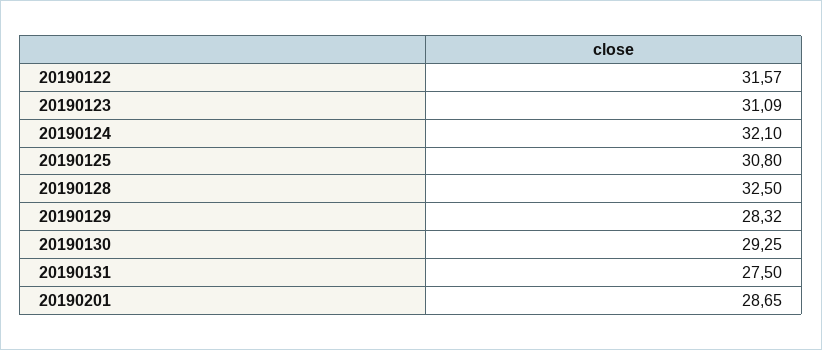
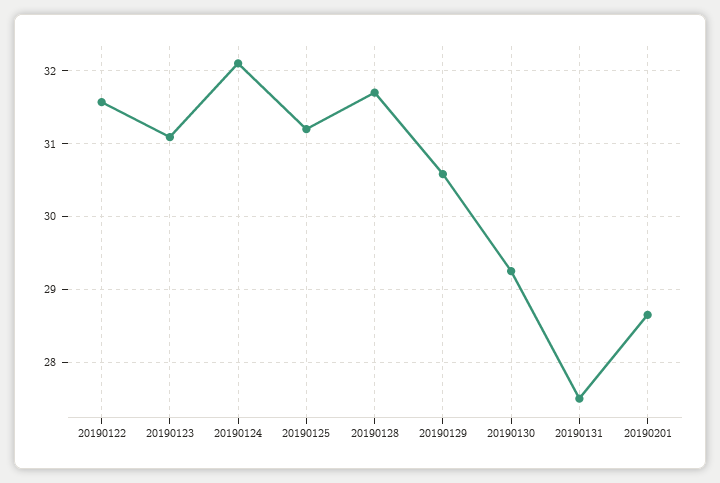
20190125: 30.8 -> 31.2
20190128: 32.5 -> 31.7
20190129: 28.32 -> 30.6

